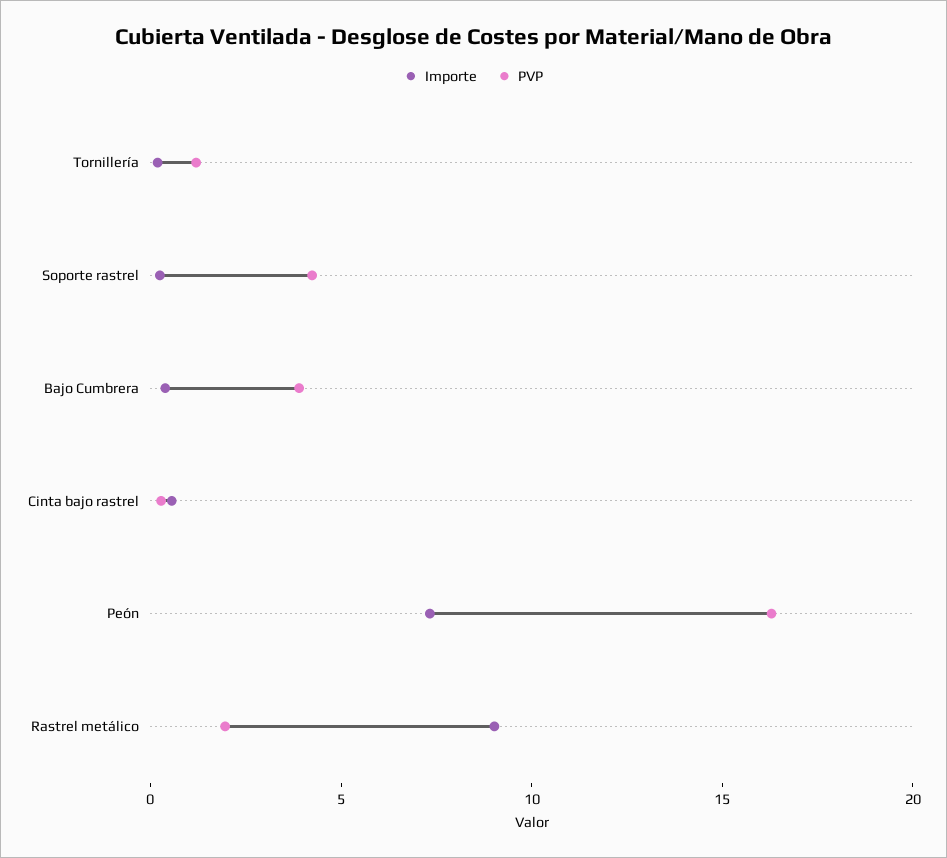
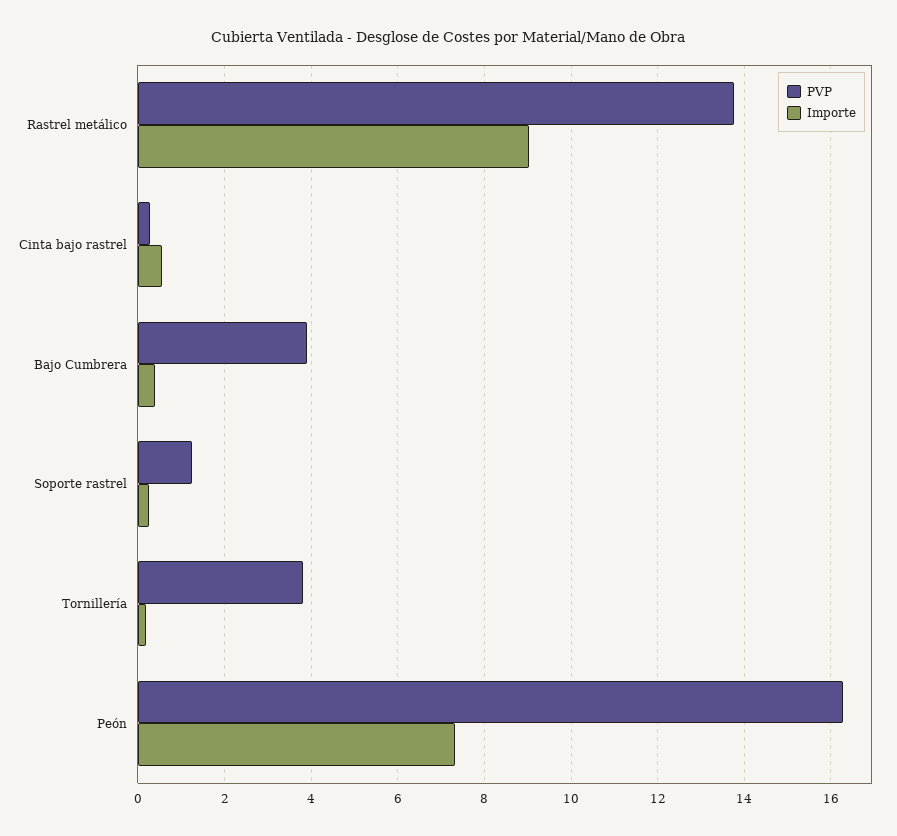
PVP, Tornillería: 1 -> 3.8
PVP, Soporte rastrel: 4 -> 1.2
PVP, Rastrel metálico: 2 -> 13.8

